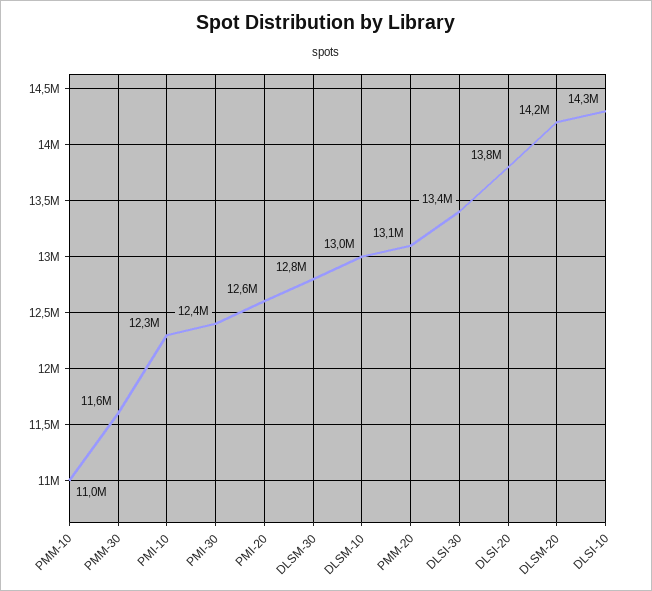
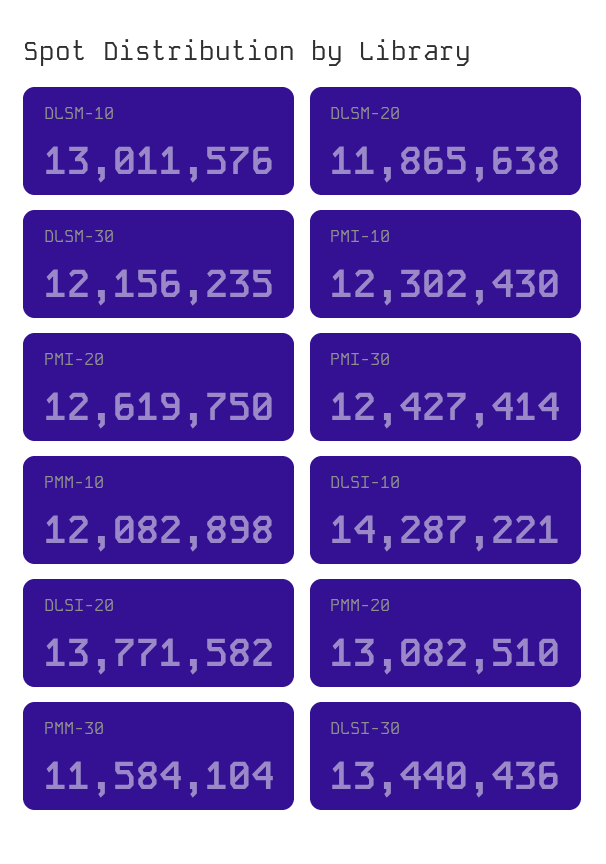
PMM-10: 11000000 -> 12082898
DLSM-30: 12800000 -> 12156235
DLSM-20: 14200000 -> 11865638

